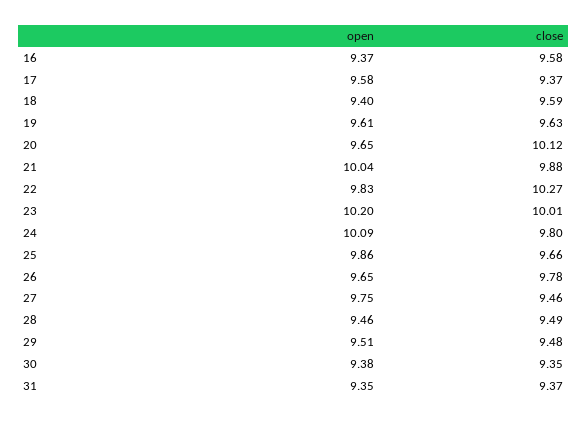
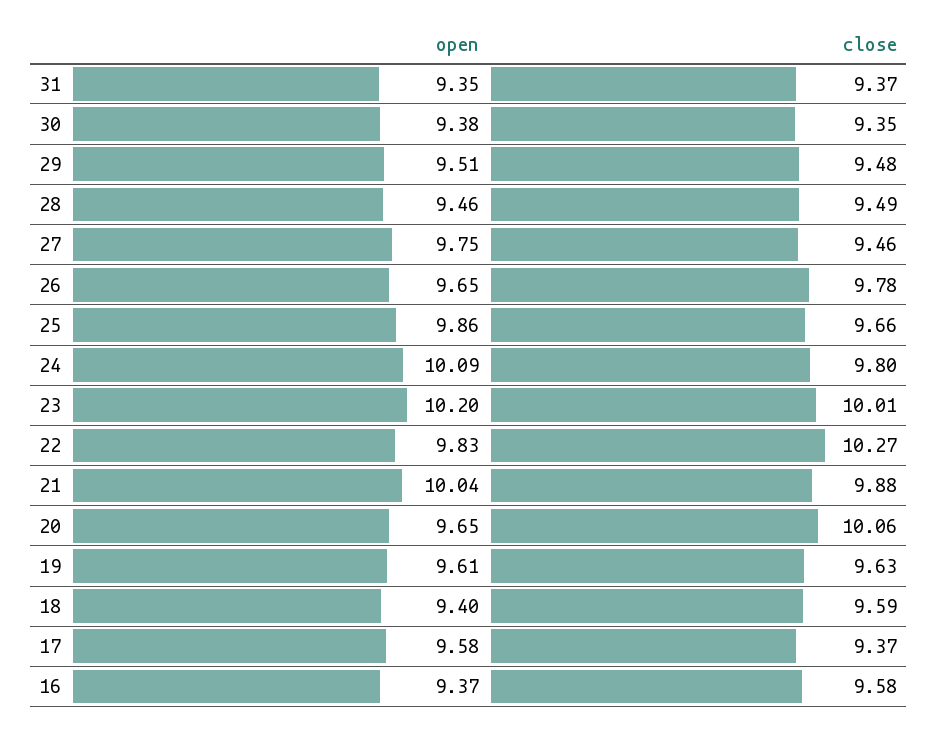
close, 20: 10.12 -> 10.06

